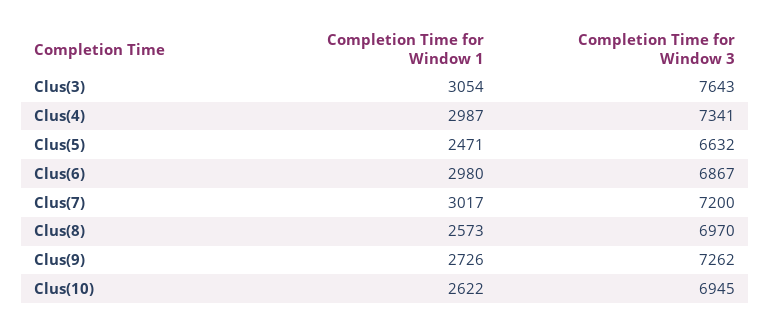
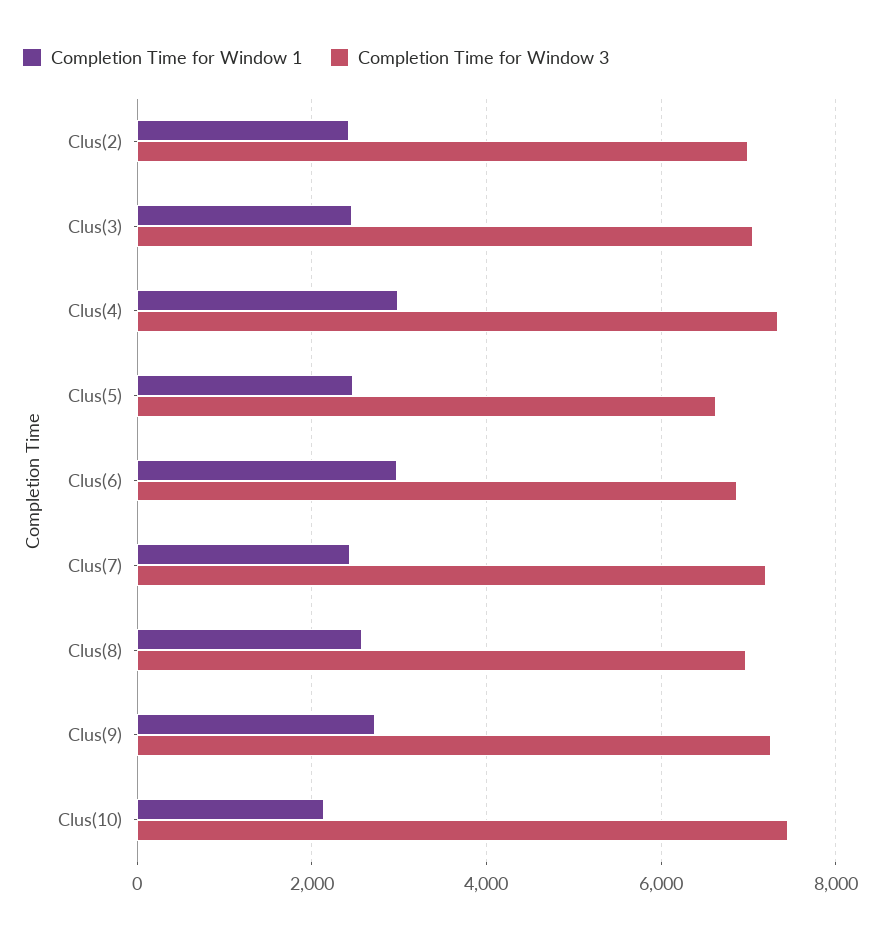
Completion Time for Window 1, Clus(3): 3054 -> 2400
Completion Time for Window 3, Clus(3): 7643 -> 7000
Completion Time for Window 1, Clus(7): 3017 -> 2400
Completion Time for Window 1, Clus(10): 2622 -> 2200
Completion Time for Window 3, Clus(10): 6945 -> 7400
Completion Time for Window 1, Clus(2): none -> 2400
Completion Time for Window 3, Clus(2): none -> 7000

